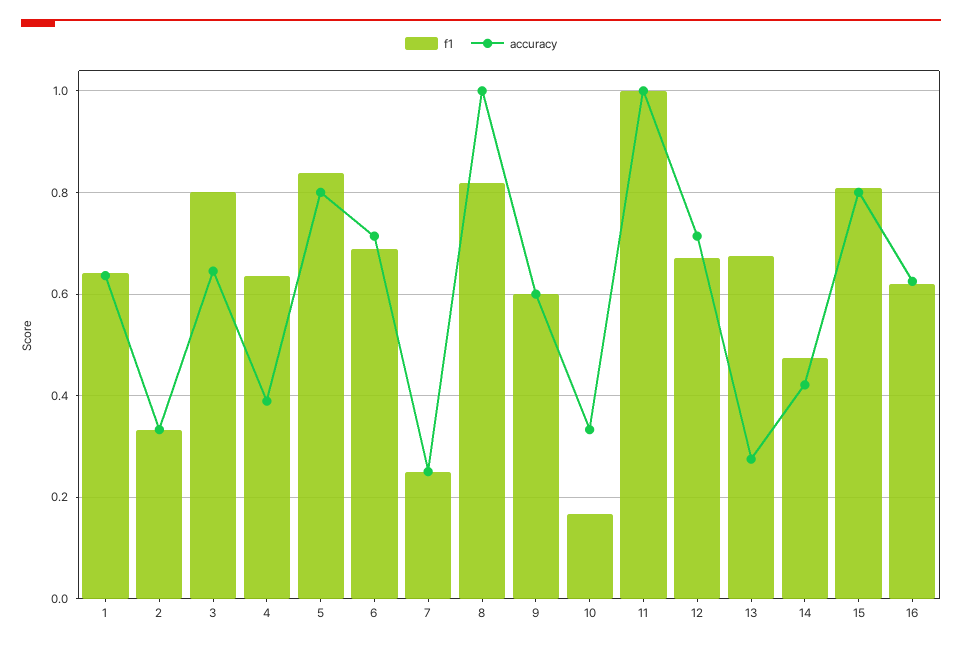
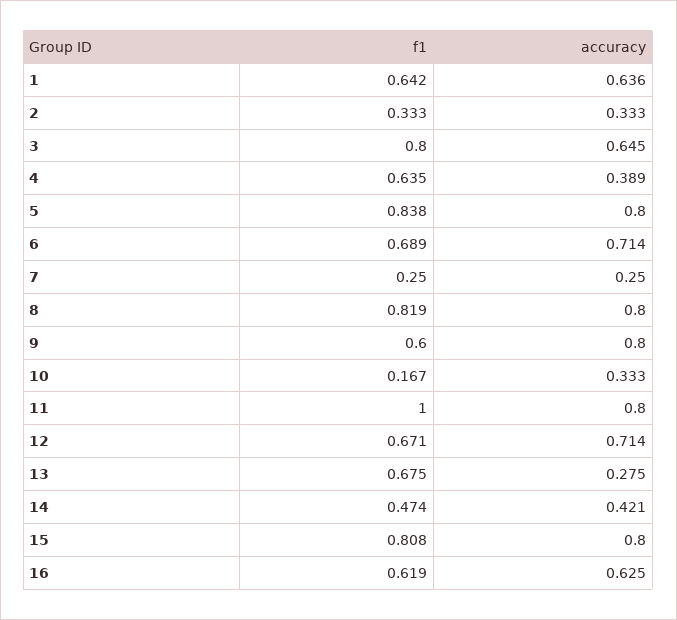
accuracy, 8: 1 -> 0.8
accuracy, 9: 0.6 -> 0.8
accuracy, 11: 1 -> 0.8

